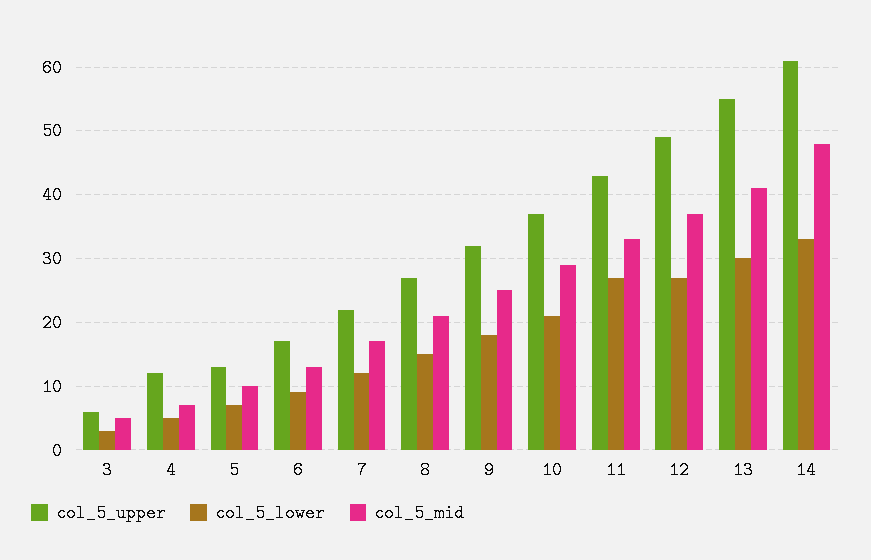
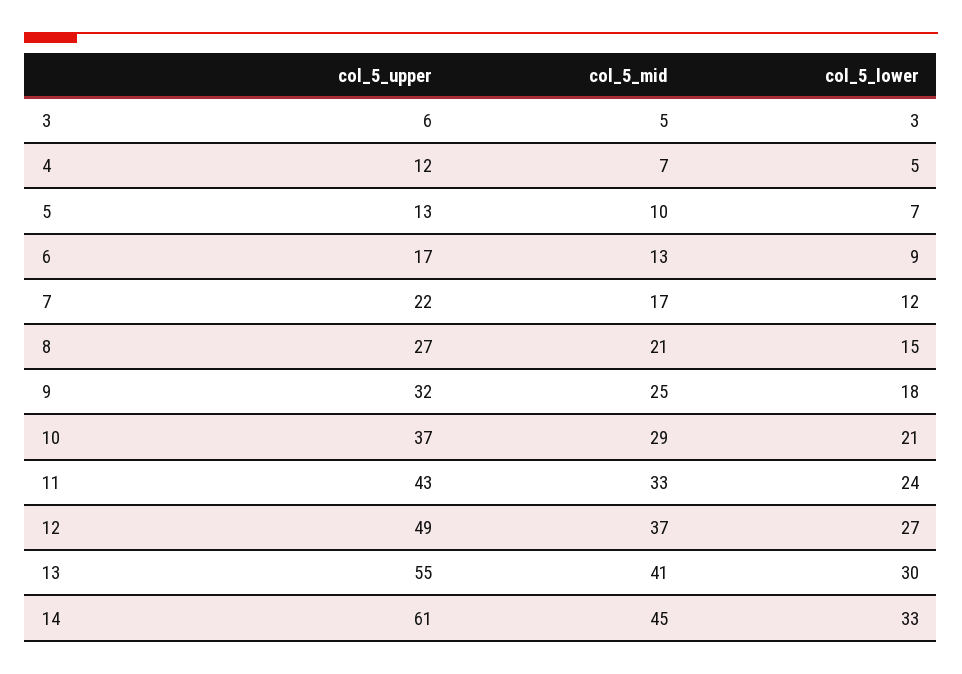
col_5_lower, 11: 27 -> 24
col_5_mid, 14: 48 -> 45

